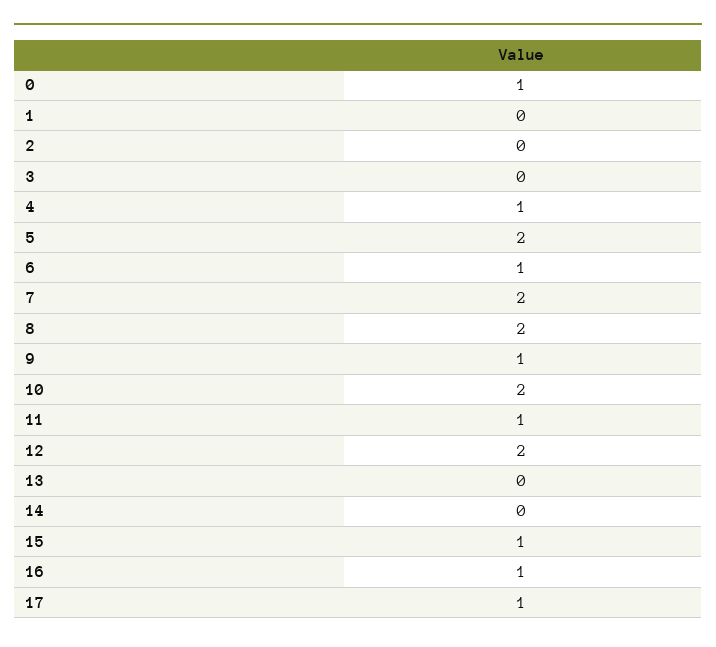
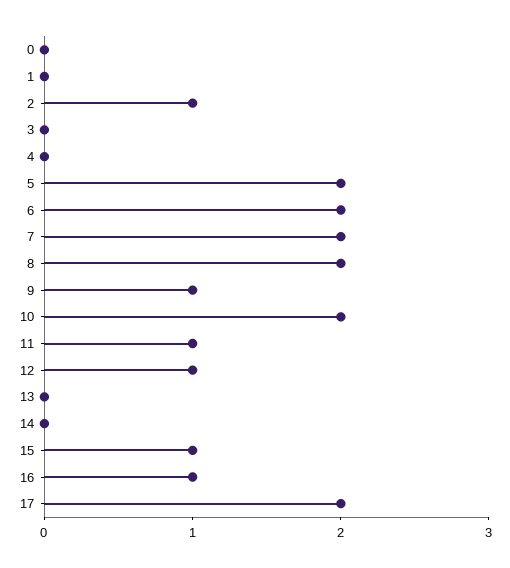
0: 1 -> 0
2: 0 -> 1
4: 1 -> 0
6: 1 -> 2
12: 2 -> 1
17: 1 -> 2

